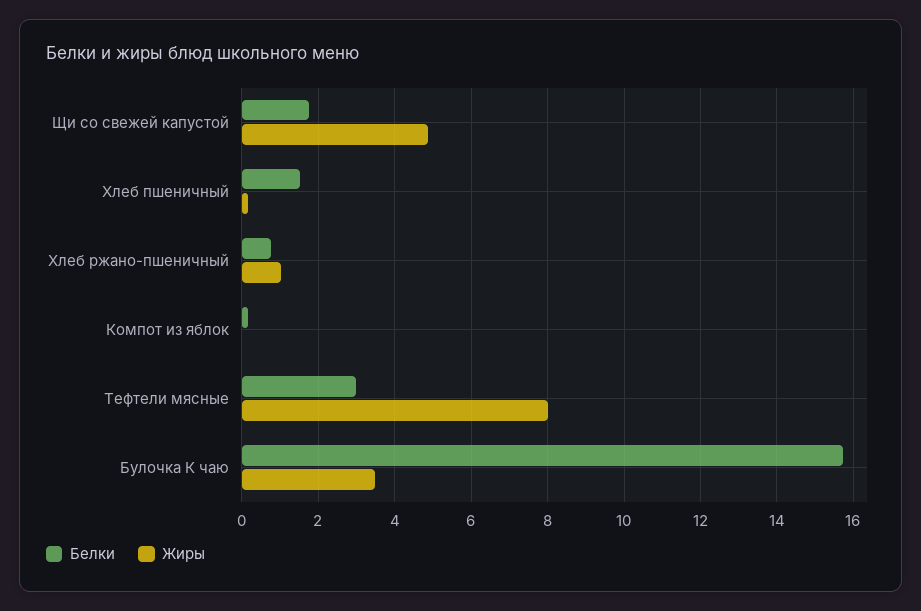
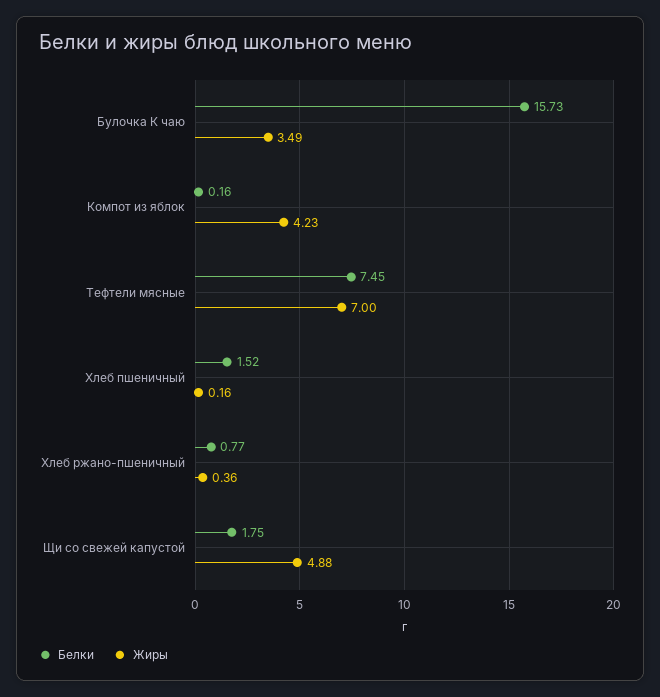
Жиры, Хлеб ржано-пшеничный: 1 -> 0.36
Жиры, Компот из яблок: 0 -> 4.23
Белки, Тефтели мясные: 3 -> 7.45
Жиры, Тефтели мясные: 8 -> 7

